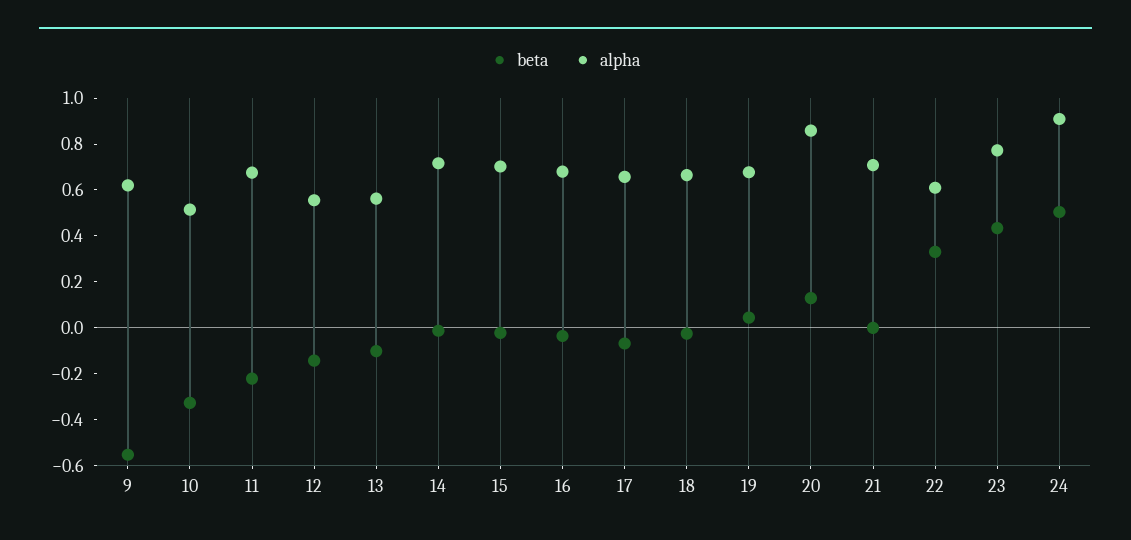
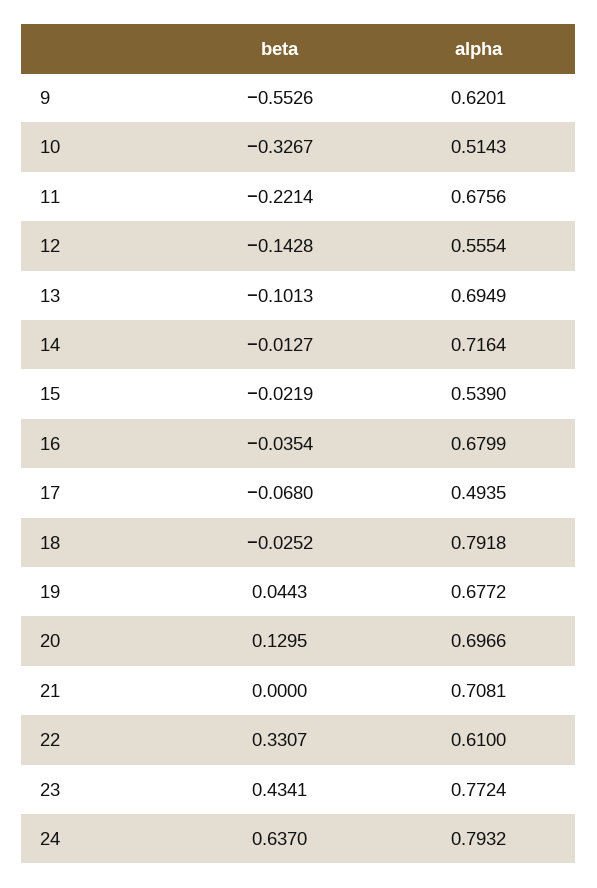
alpha, 13: 0.55 -> 0.6949
alpha, 15: 0.7 -> 0.539
alpha, 17: 0.65 -> 0.4935
alpha, 18: 0.65 -> 0.7918
alpha, 20: 0.85 -> 0.6966
beta, 24: 0.5 -> 0.637
alpha, 24: 0.9 -> 0.7932

